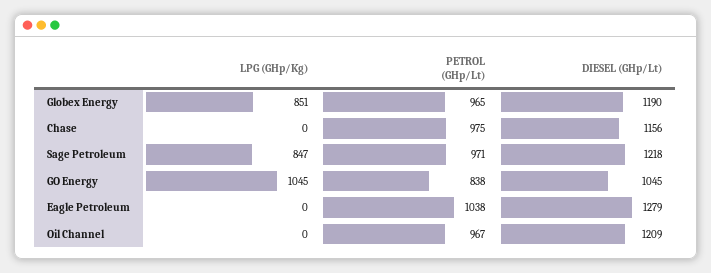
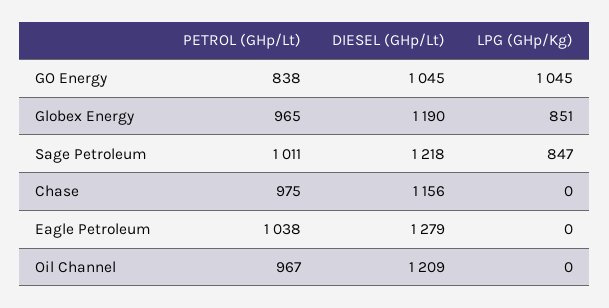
PETROL (GHp/Lt), Sage Petroleum: 971 -> 1011

